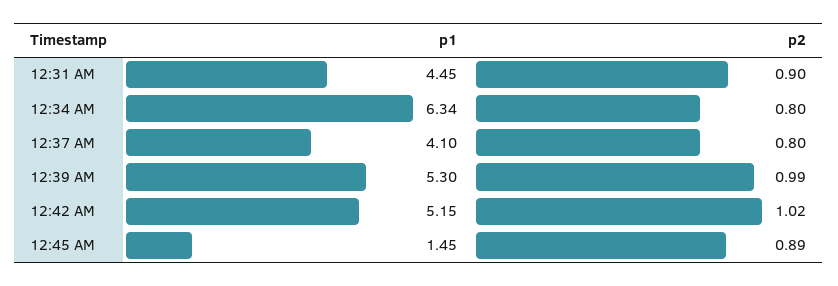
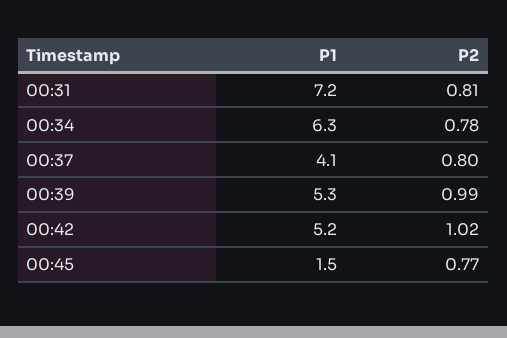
p1, 12:31 AM: 4.45 -> 7.2
p2, 12:31 AM: 0.9 -> 0.81
p2, 12:34 AM: 0.8 -> 0.78
p2, 12:45 AM: 0.89 -> 0.77

